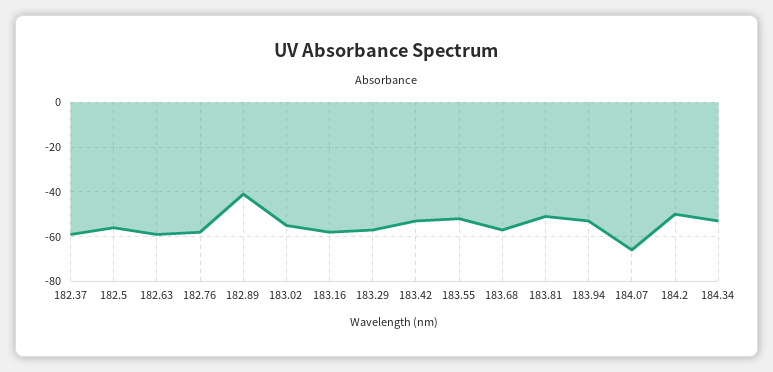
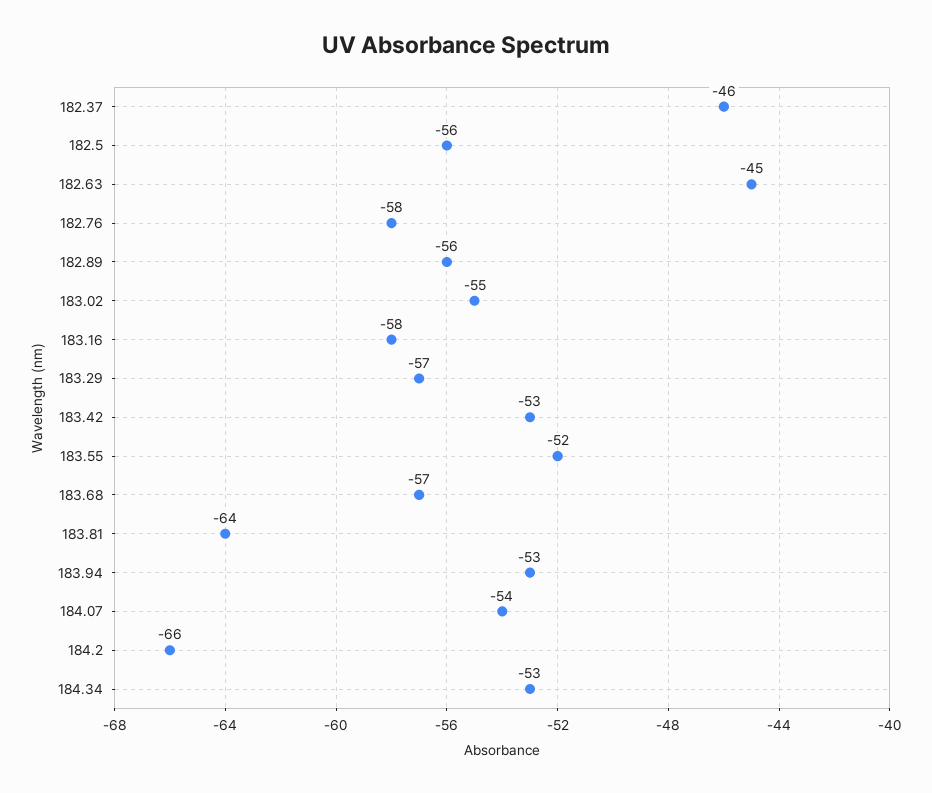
182.37: -60 -> -46
182.63: -60 -> -45
182.89: -40 -> -56
183.81: -50 -> -64
184.07: -65 -> -54
184.2: -50 -> -66

